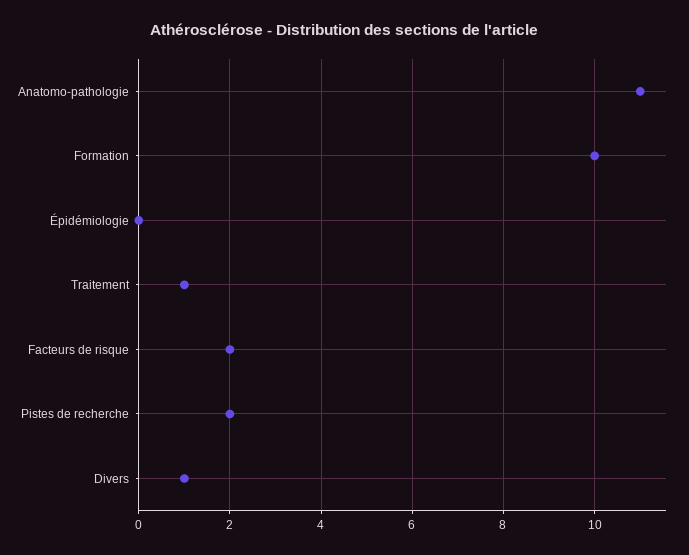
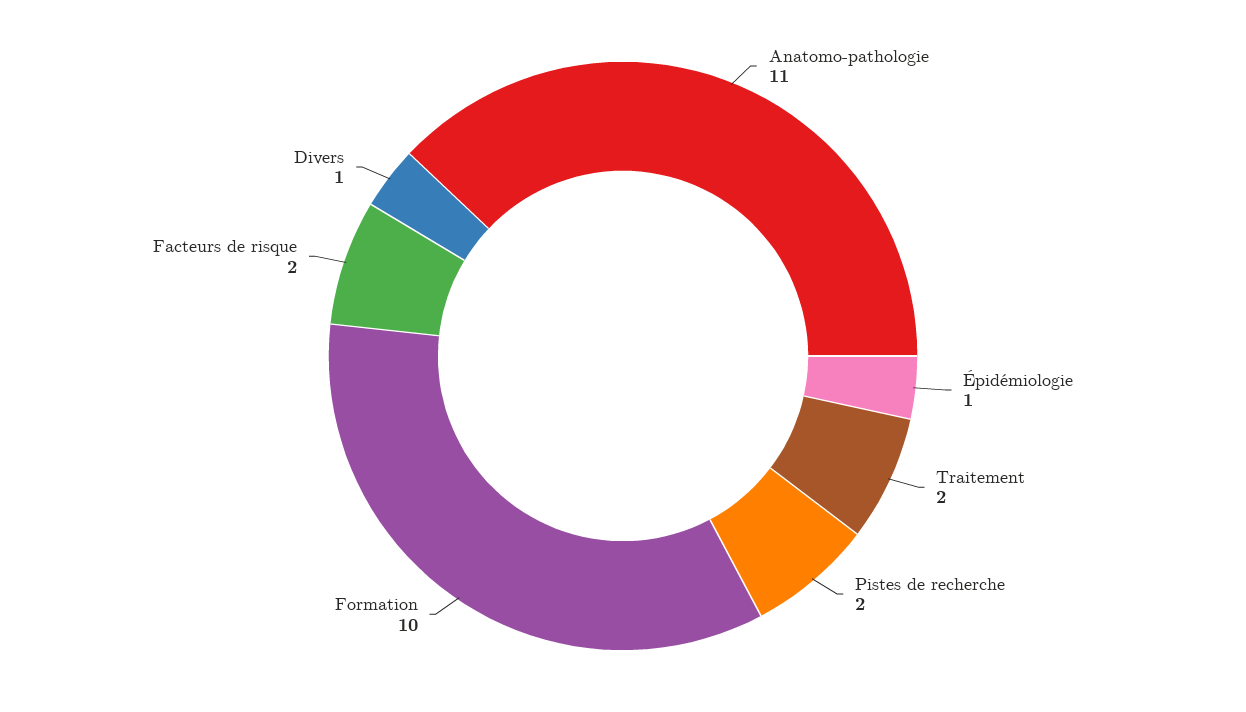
Épidémiologie: 0 -> 1
Traitement: 1 -> 2

